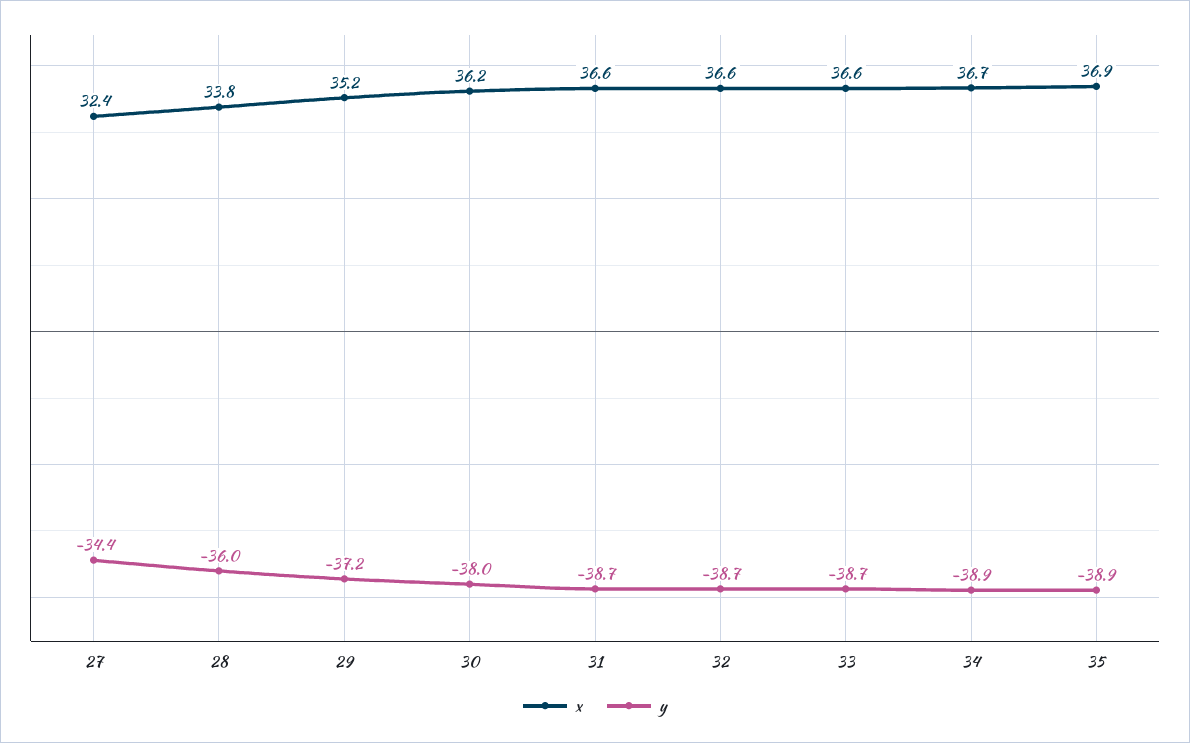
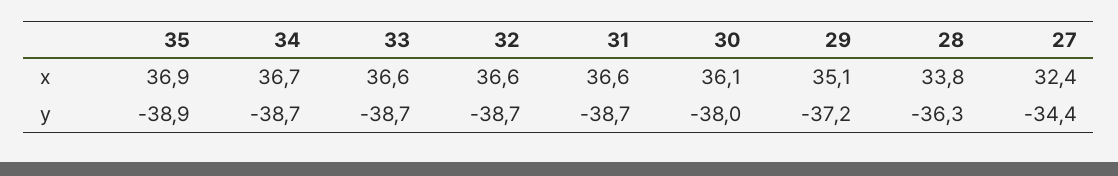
y, 28: -36 -> -36.3
x, 29: 35.2 -> 35.1
x, 30: 36.2 -> 36.1
y, 34: -38.9 -> -38.7

